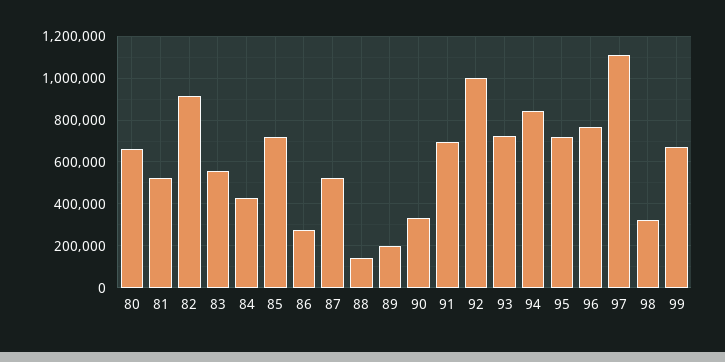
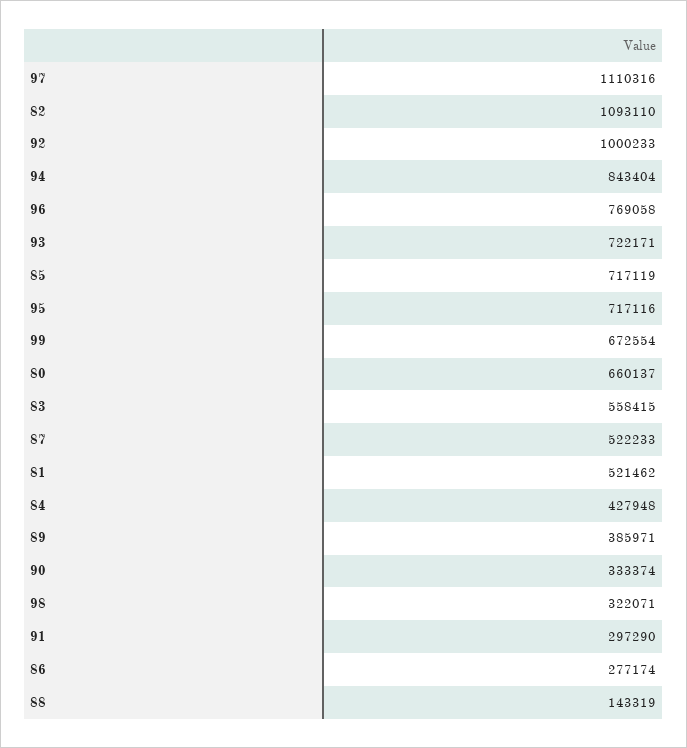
82: 900000 -> 1093110
89: 200000 -> 385971
91: 700000 -> 297290

